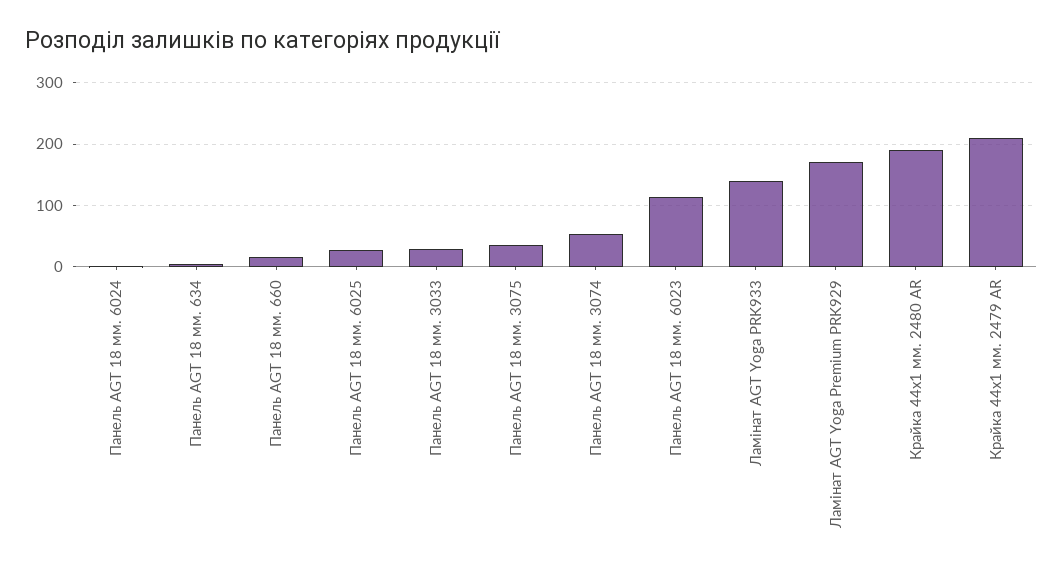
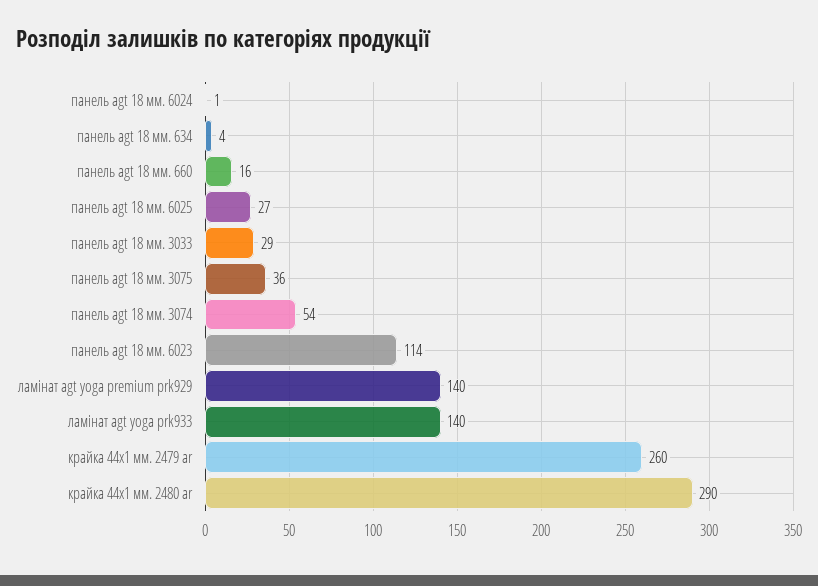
Ламінат AGT Yoga Premium PRK929: 170 -> 140
Крайка 44x1 мм. 2480 AR: 190 -> 290
Крайка 44x1 мм. 2479 AR: 210 -> 260

